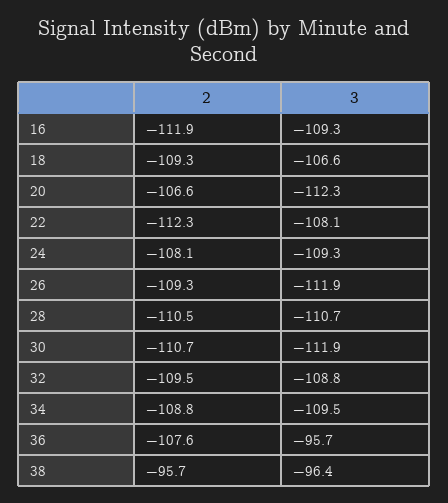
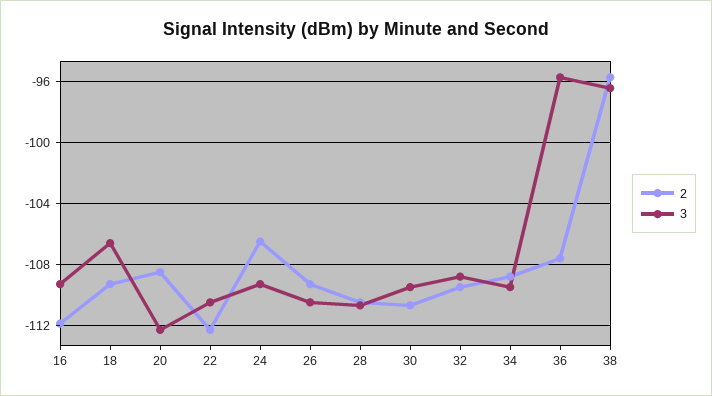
2, 20: -106.6 -> -108.5
3, 22: -108.1 -> -110.5
2, 24: -108.1 -> -106.5
3, 26: -111.9 -> -110.5
3, 30: -111.9 -> -109.5

